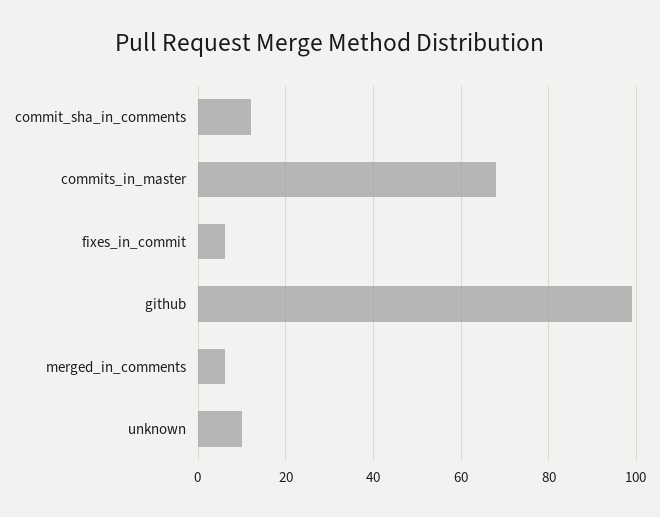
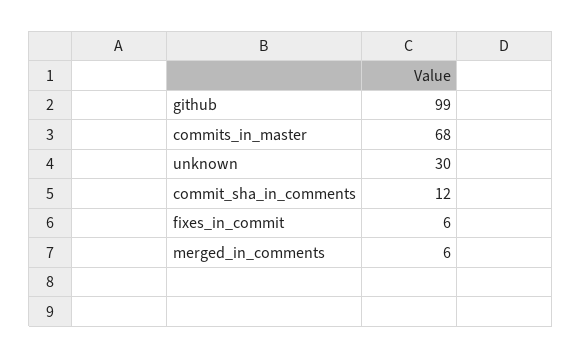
unknown: 10 -> 30

